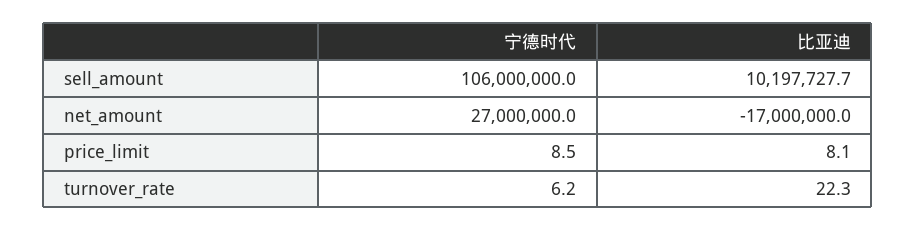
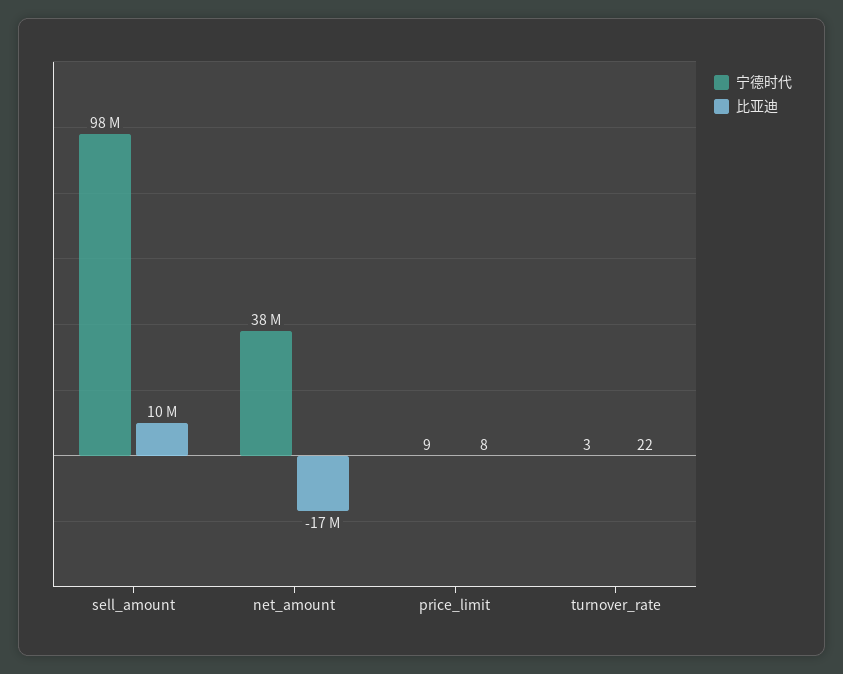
宁德时代, sell_amount: 106000000 -> 98000000
宁德时代, net_amount: 27000000 -> 38000000
宁德时代, turnover_rate: 6.2 -> 3

